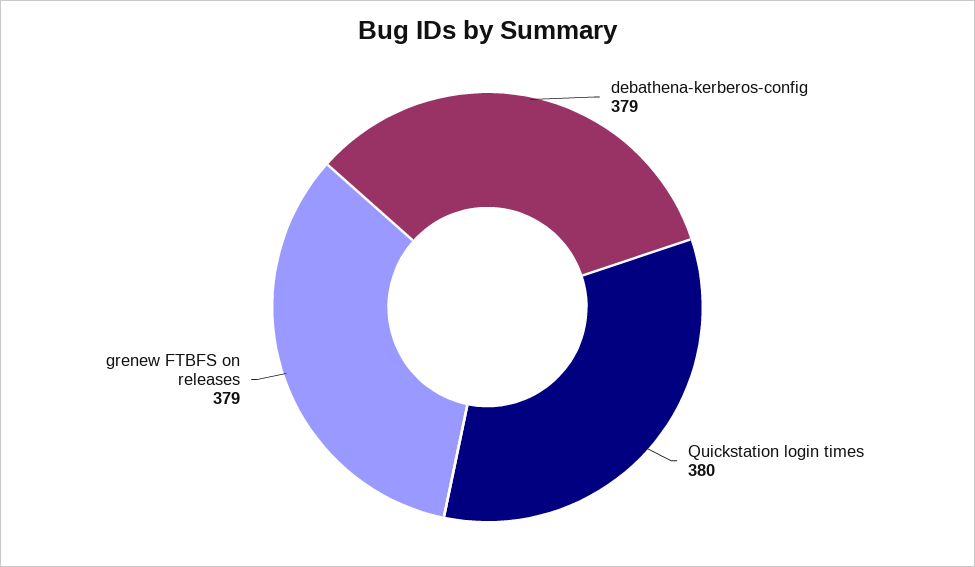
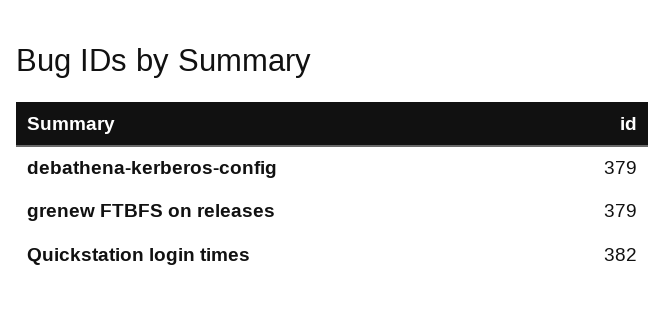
Quickstation login times: 380 -> 382

